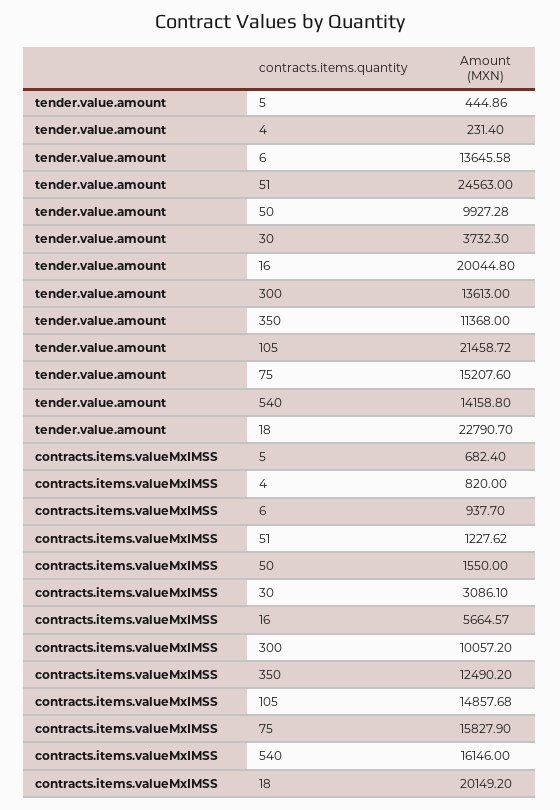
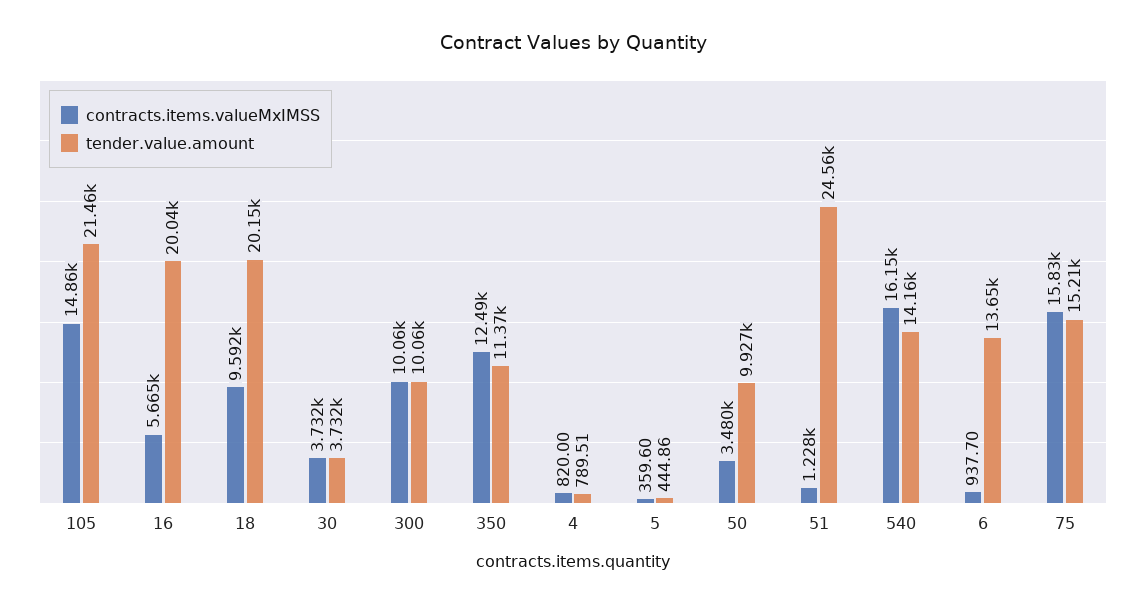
tender.value.amount, 4: 231.4 -> 789.51
tender.value.amount, 300: 13613 -> 10060
tender.value.amount, 18: 22790.7 -> 20150
contracts.items.valueMxIMSS, 5: 682.4 -> 359.6
contracts.items.valueMxIMSS, 50: 1550 -> 3480
contracts.items.valueMxIMSS, 30: 3086.1 -> 3732
contracts.items.valueMxIMSS, 18: 20149.2 -> 9592

